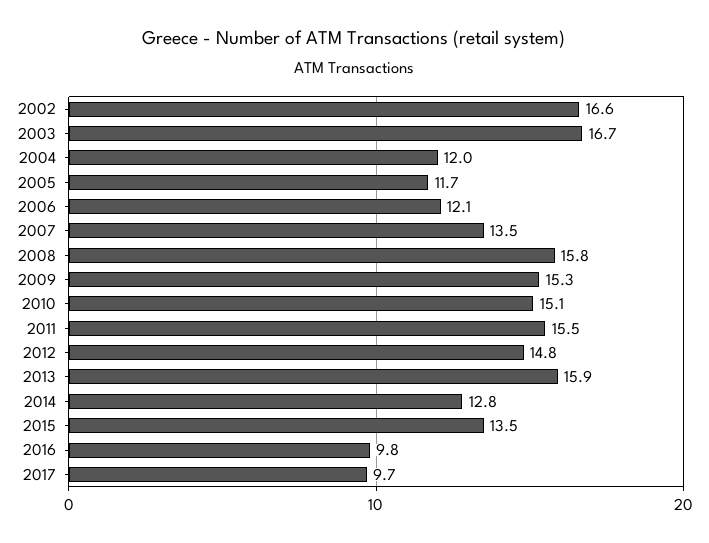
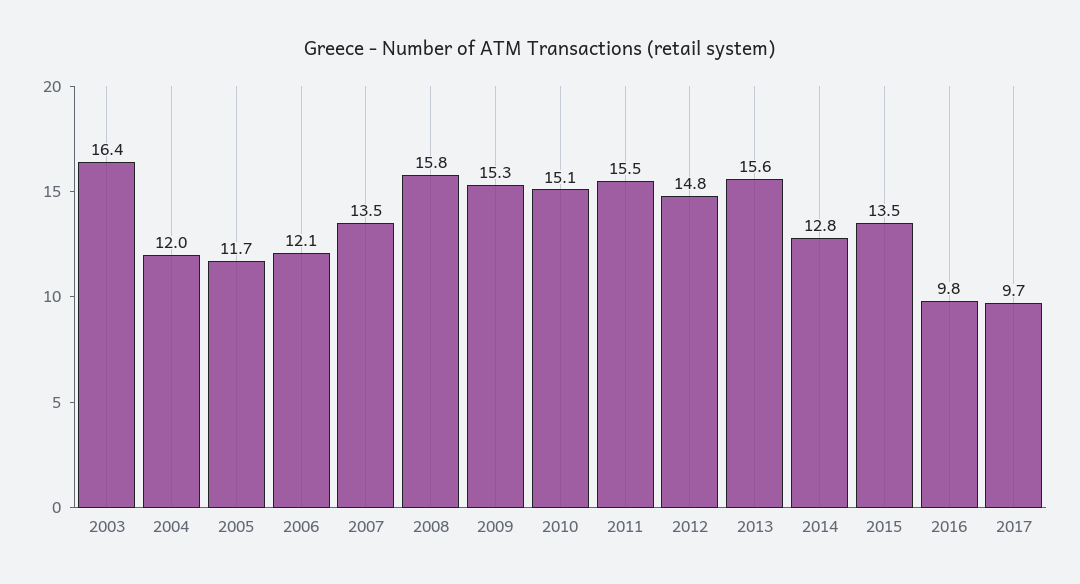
2002: 16.6 -> none
2003: 16.7 -> 16.4
2013: 15.9 -> 15.6

